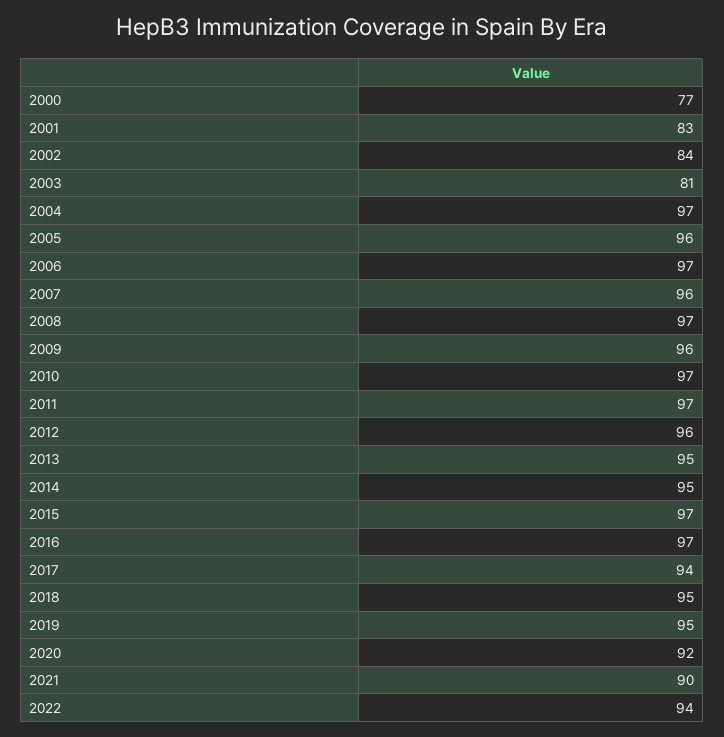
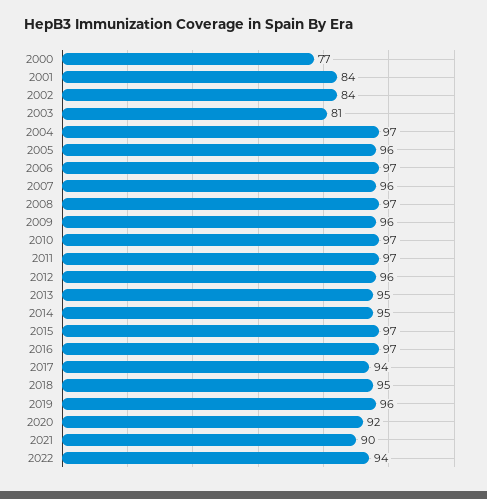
2001: 83 -> 84
2019: 95 -> 96

